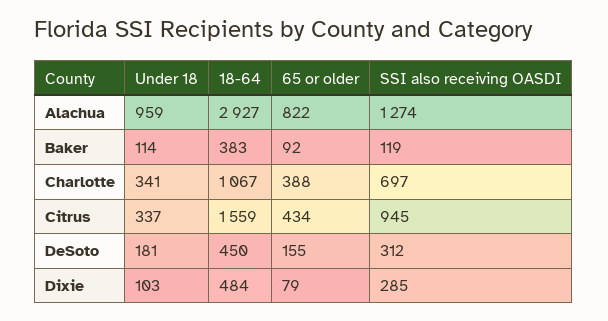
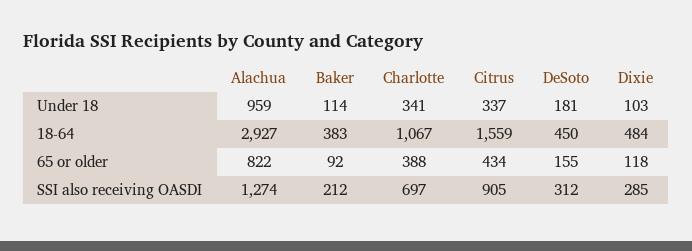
SSI also receiving OASDI, Baker: 119 -> 212
SSI also receiving OASDI, Citrus: 945 -> 905
65 or older, Dixie: 79 -> 118

